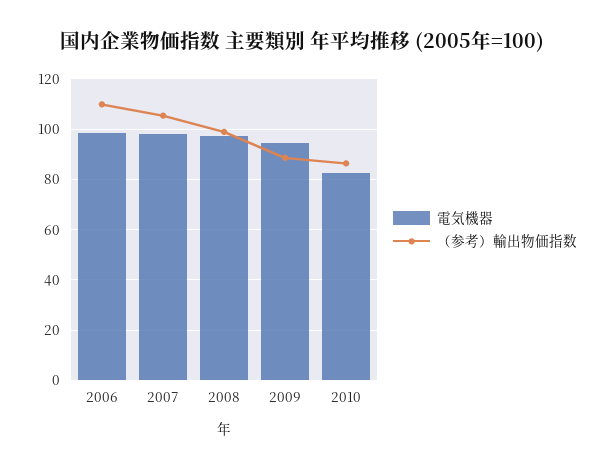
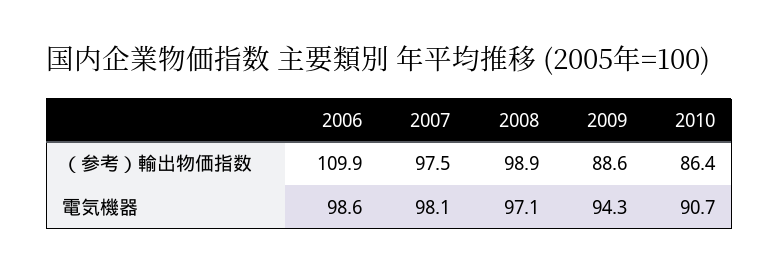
（参考）輸出物価指数, 2007: 105 -> 97.5
電気機器, 2010: 82.5 -> 90.7

